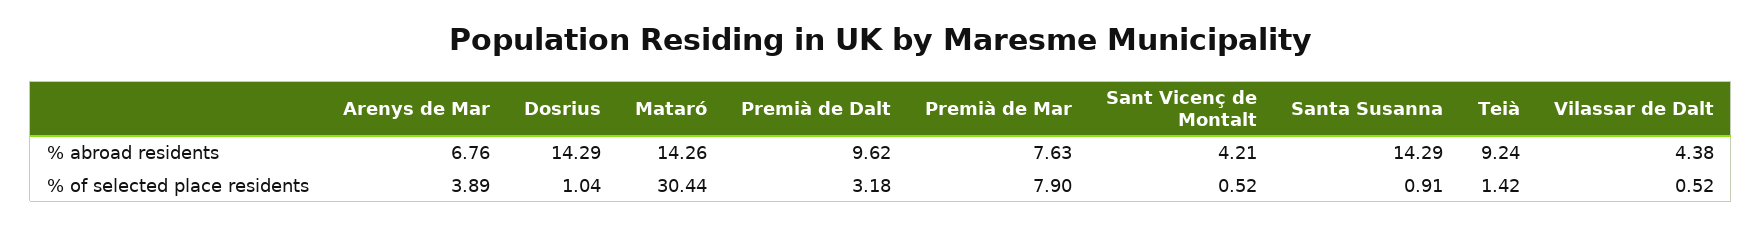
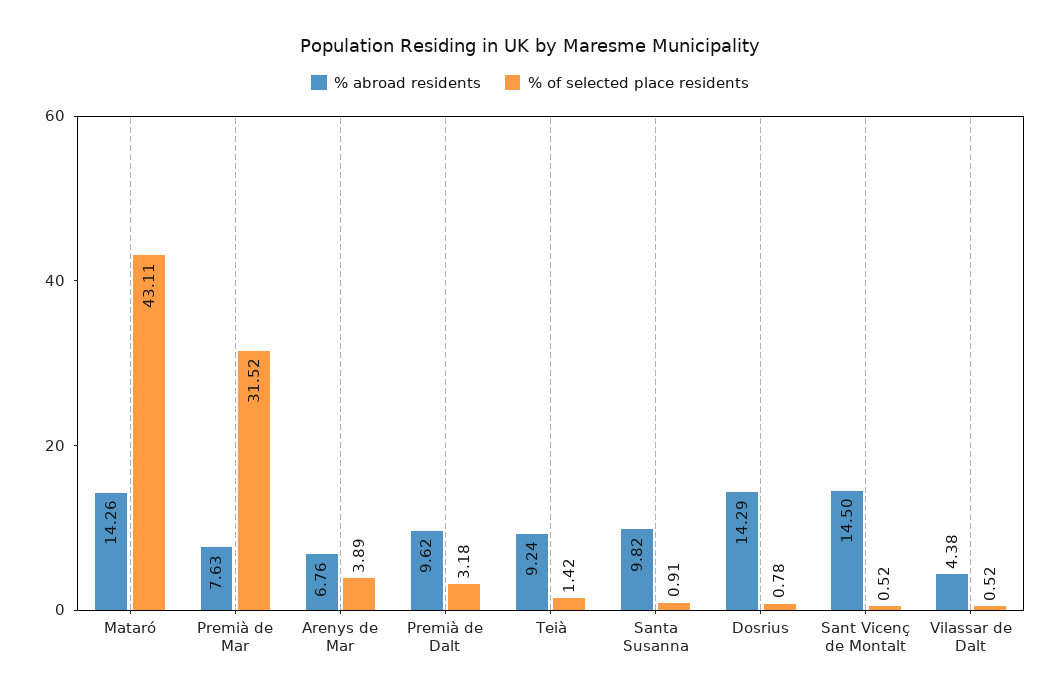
% abroad residents, Sant Vicenç de Montalt: 4.21 -> 14.5
% abroad residents, Santa Susanna: 14.29 -> 9.82
% of selected place residents, Dosrius: 1.04 -> 0.78
% of selected place residents, Mataró: 30.44 -> 43.11
% of selected place residents, Premià de Mar: 7.9 -> 31.52

